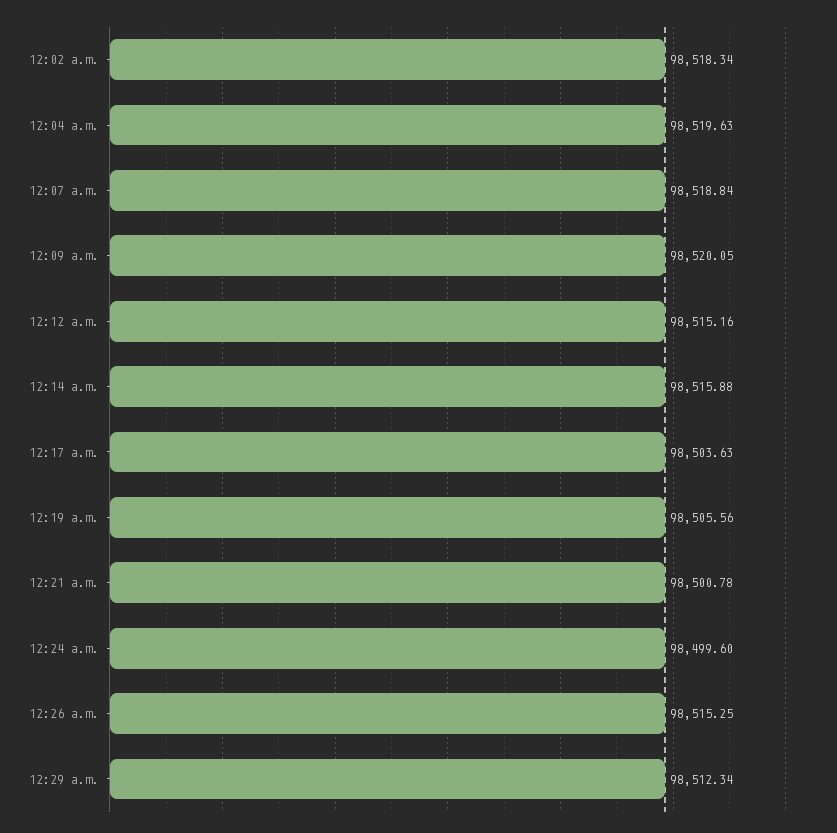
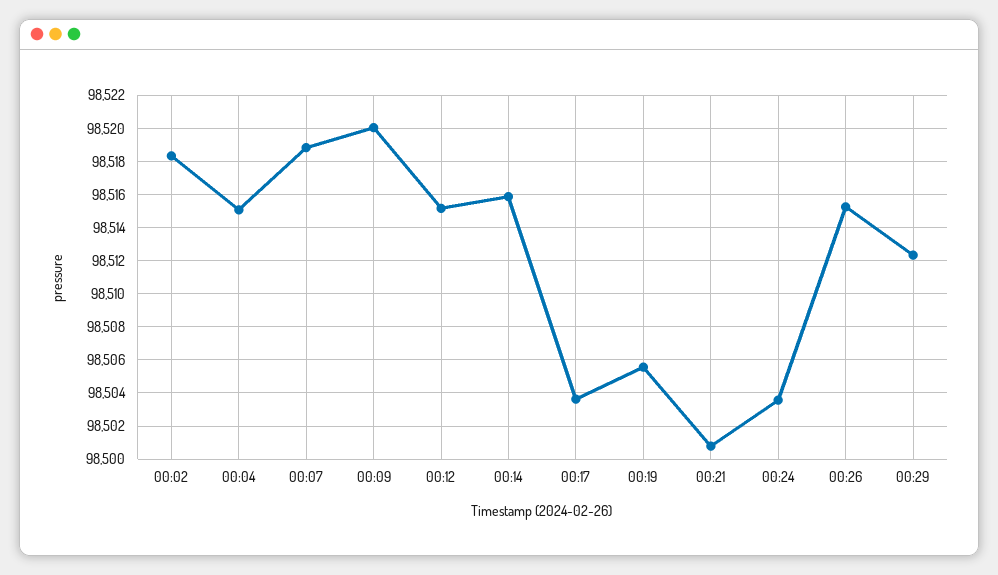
12:04 a.m.: 98519.63 -> 98515
12:24 a.m.: 98499.6 -> 98503.5

